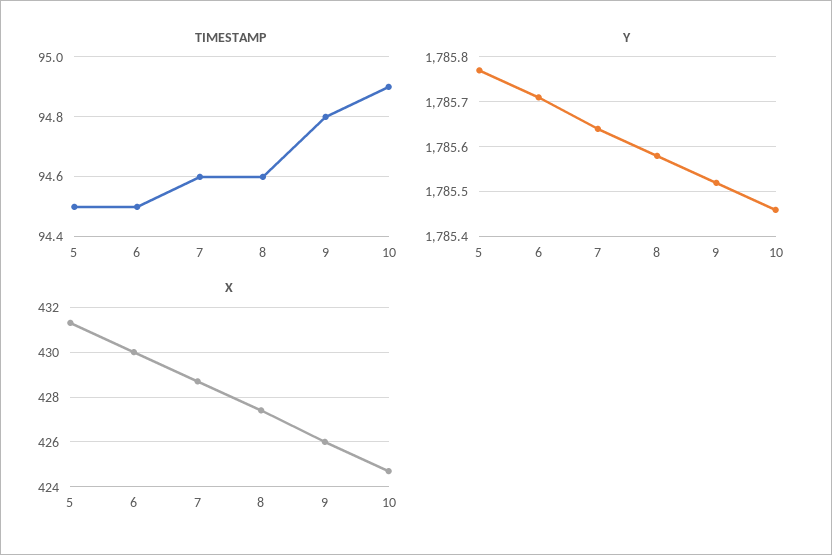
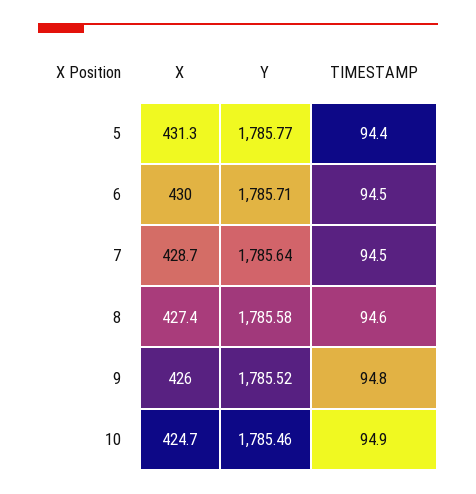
TIMESTAMP, 5: 94.5 -> 94.4
TIMESTAMP, 7: 94.6 -> 94.5

